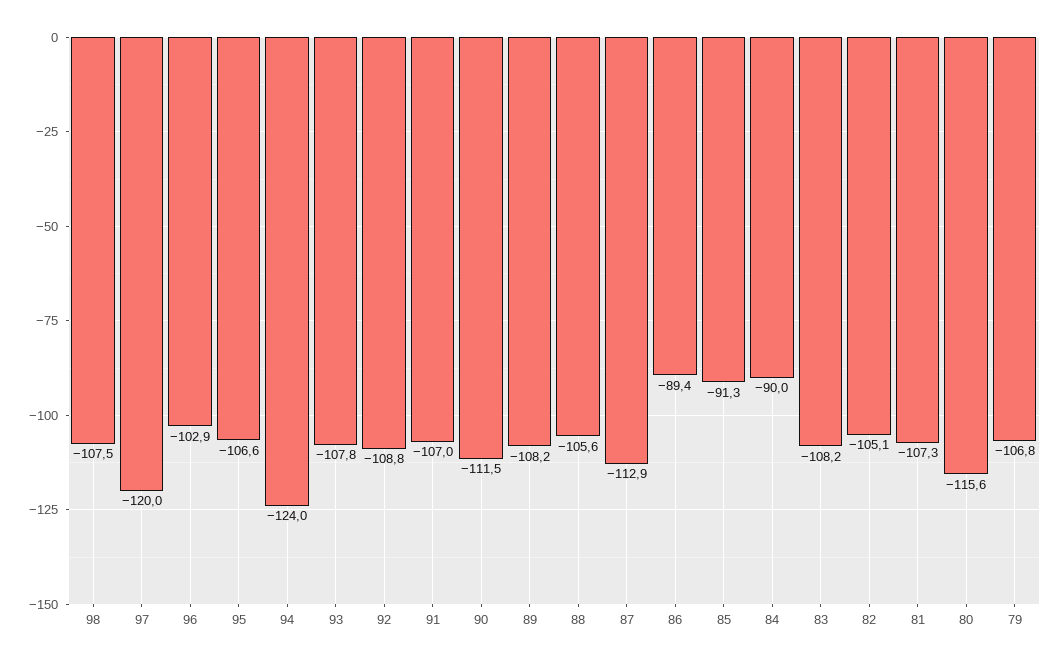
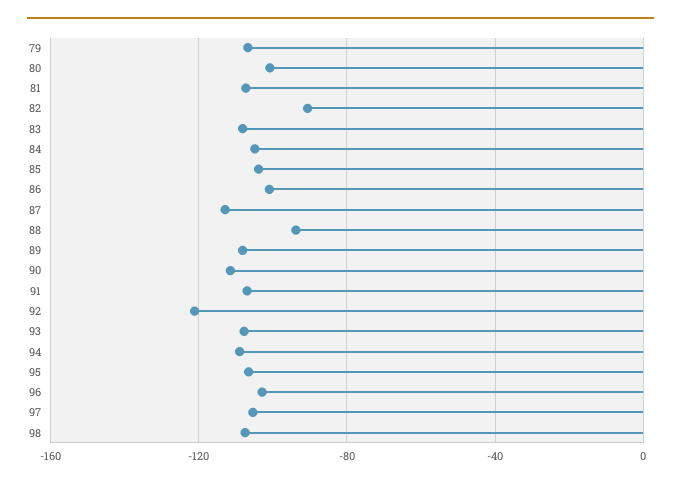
97: -120 -> -105
94: -124 -> -110
92: -108.8 -> -120
88: -105.6 -> -95
86: -89.4 -> -100
85: -91.3 -> -105
84: -90 -> -105
82: -105.1 -> -90
80: -115.6 -> -100

